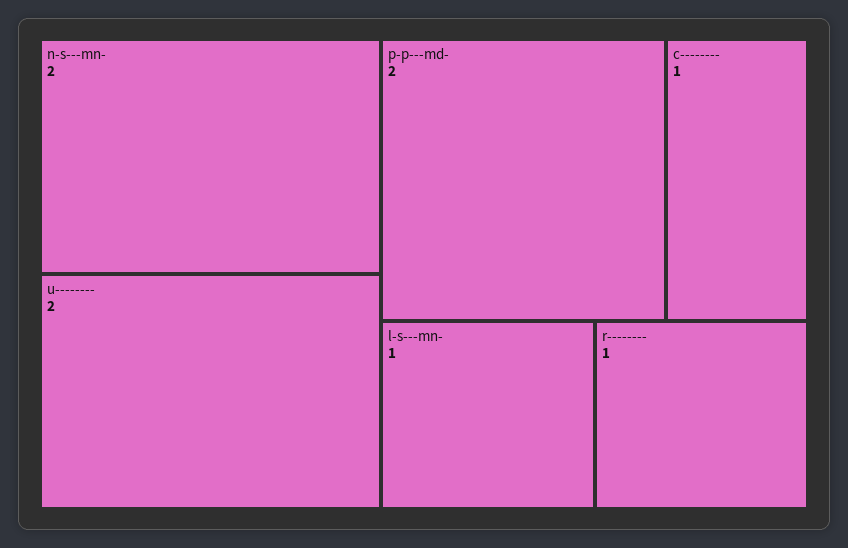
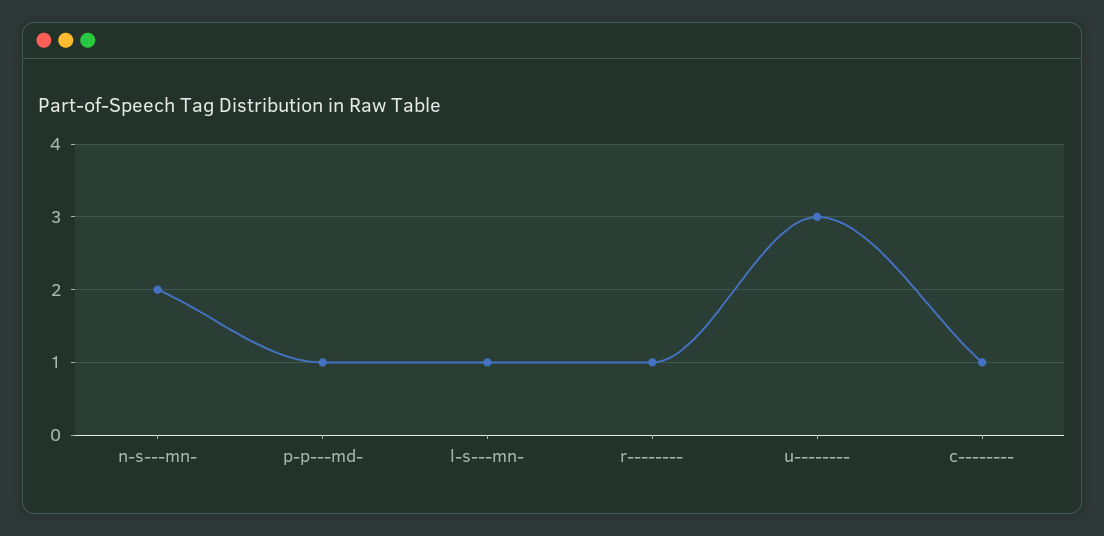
u--------: 2 -> 3
p-p---md-: 2 -> 1

